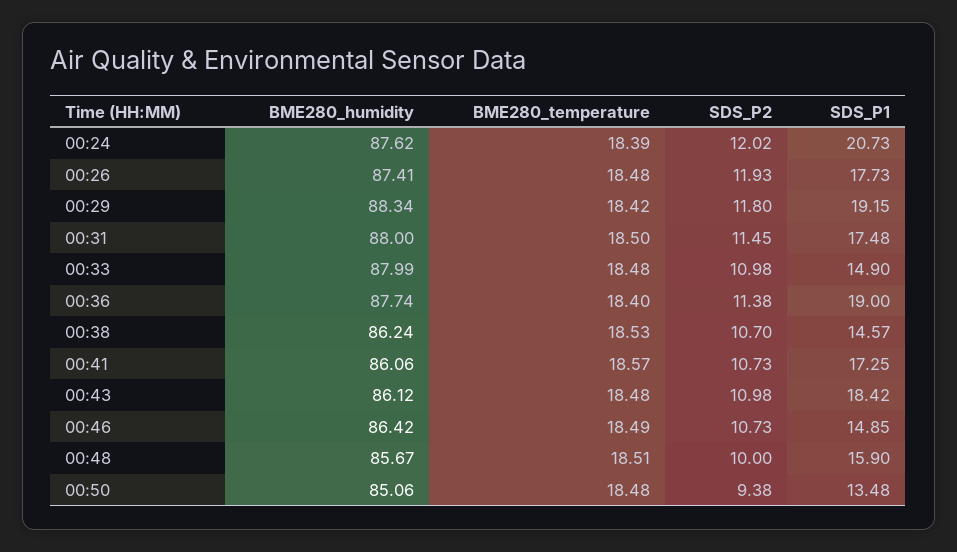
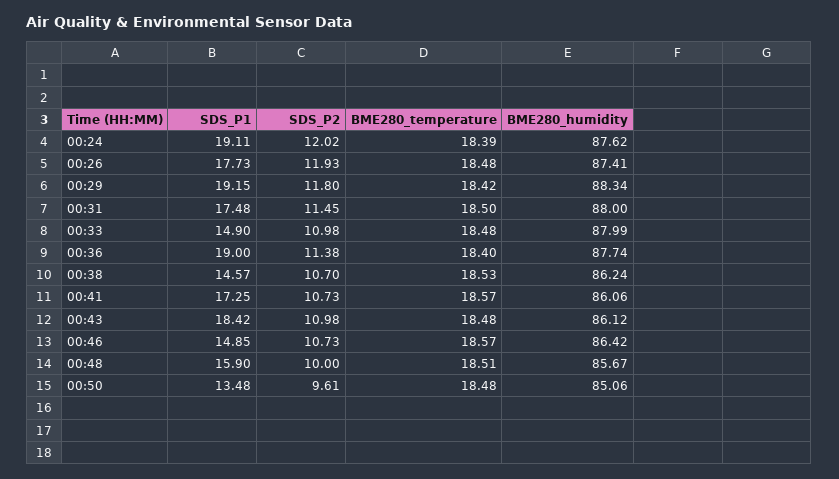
SDS_P1, 00:24: 20.73 -> 19.11
BME280_temperature, 00:46: 18.49 -> 18.57
SDS_P2, 00:50: 9.38 -> 9.61

